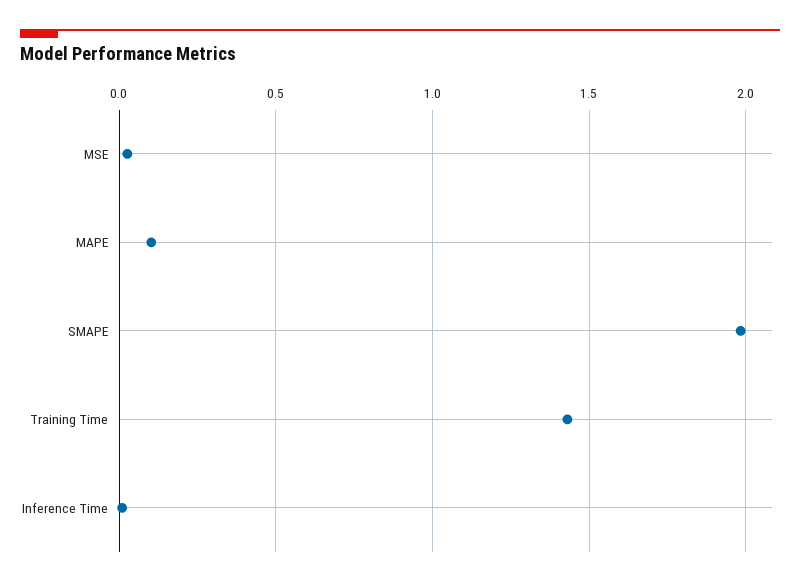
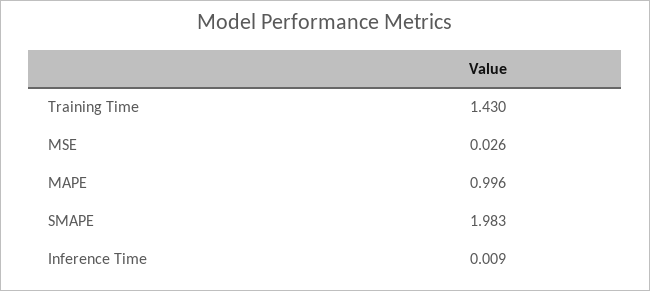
MAPE: 0.1 -> 0.996

